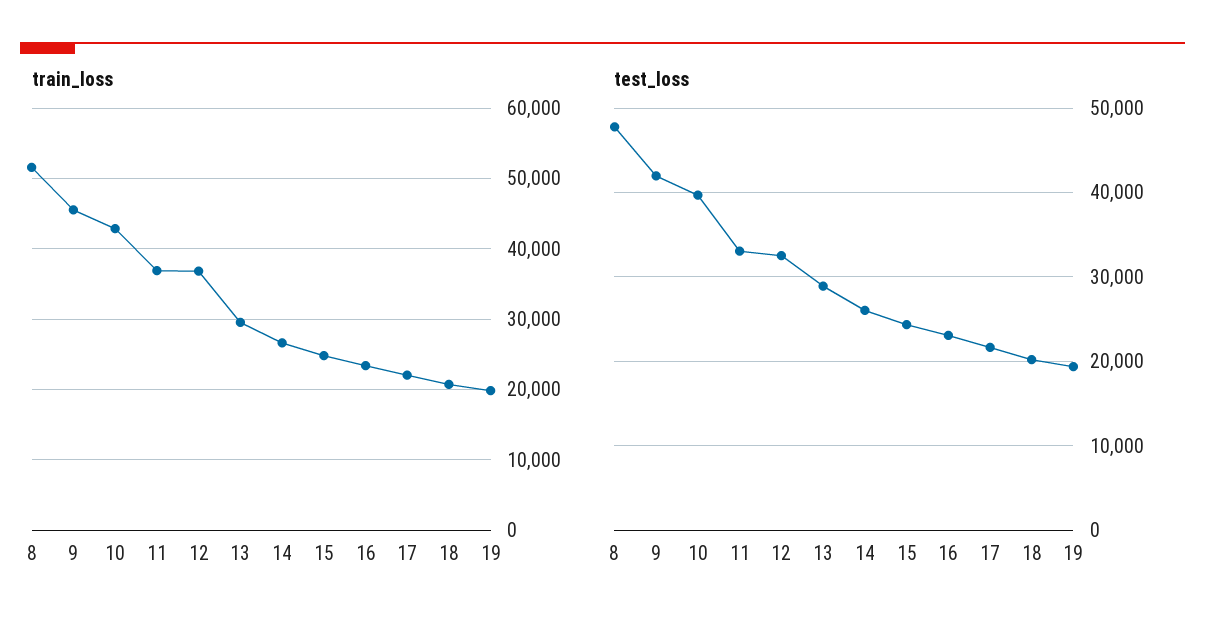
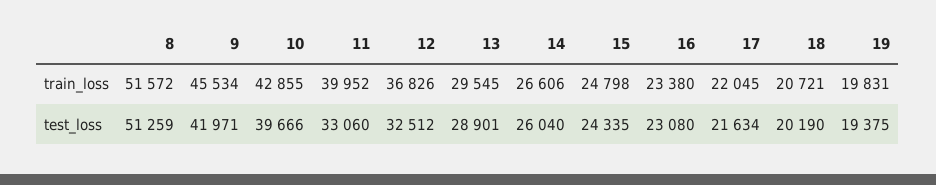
train_loss, 11: 37000 -> 39952
test_loss, 8: 48000 -> 51259

